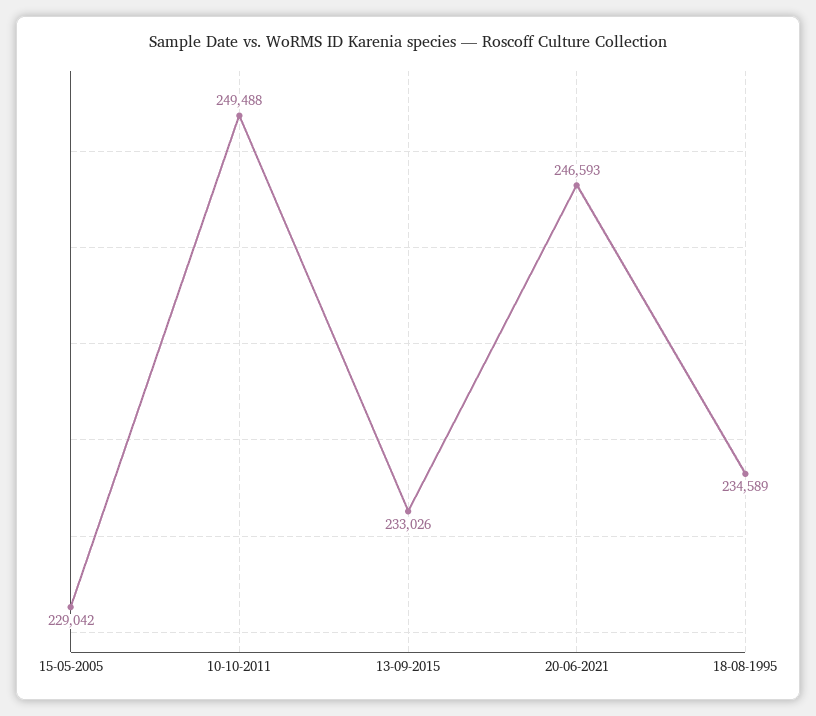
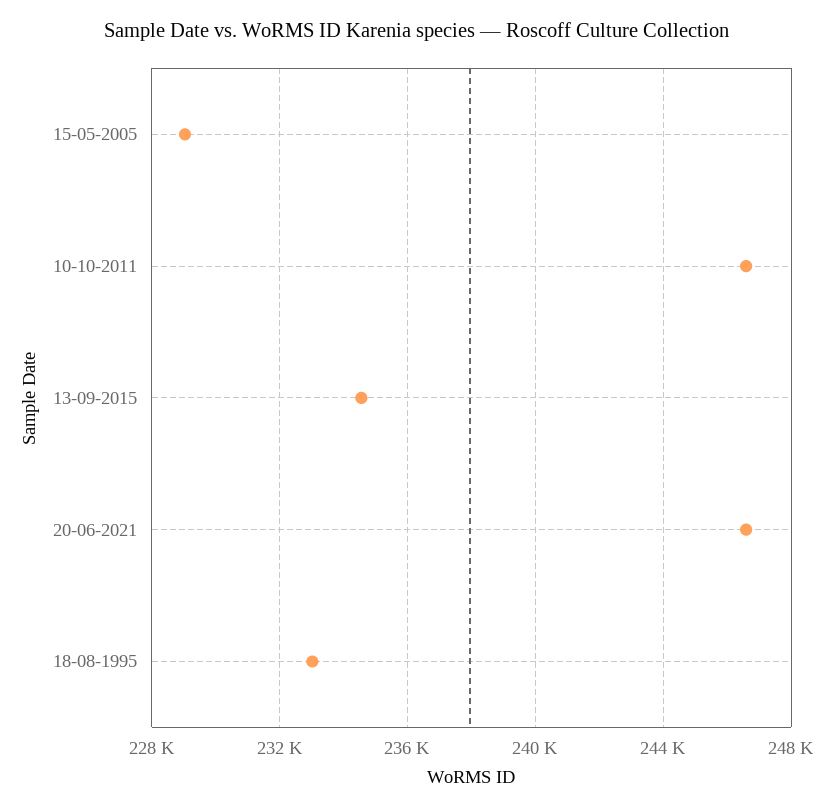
10-10-2011: 249488 -> 246500
13-09-2015: 233026 -> 234500
18-08-1995: 234589 -> 233000

